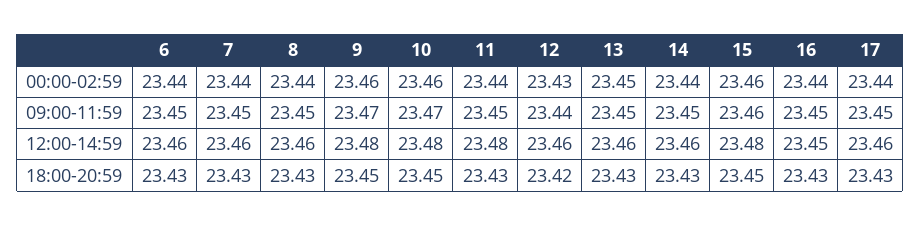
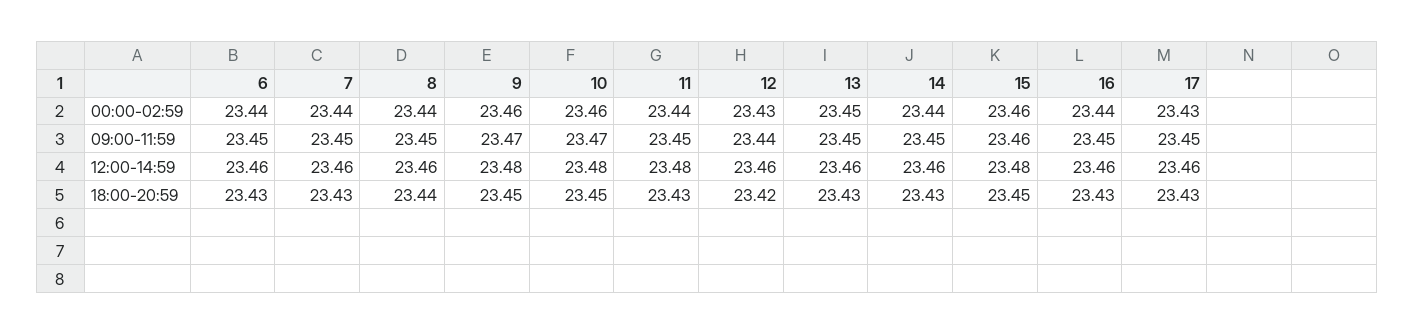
17, 00:00-02:59: 23.44 -> 23.43
16, 12:00-14:59: 23.45 -> 23.46
8, 18:00-20:59: 23.43 -> 23.44

